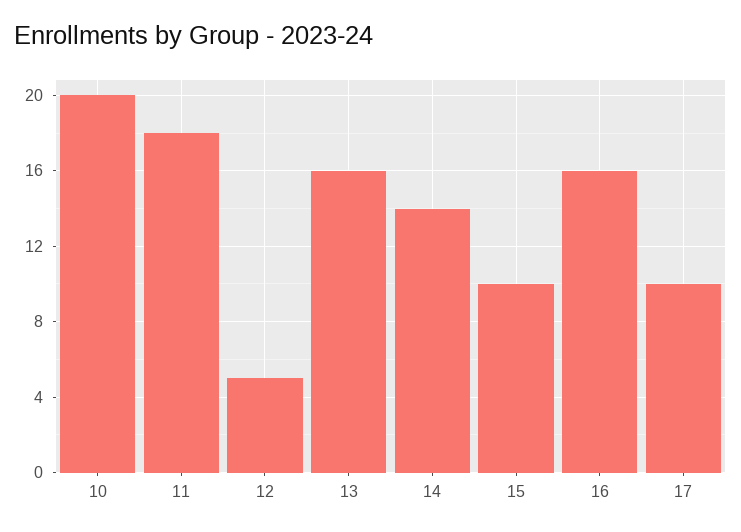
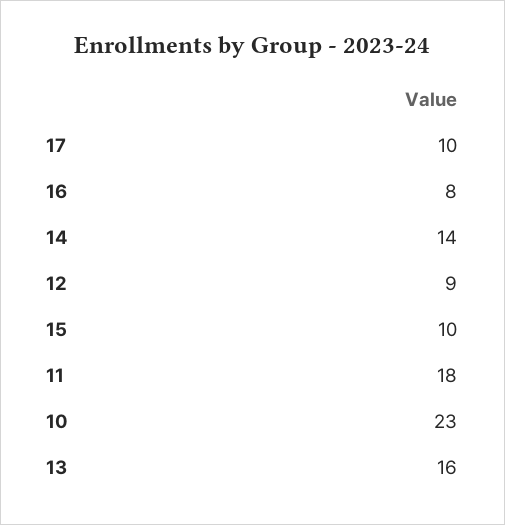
10: 20 -> 23
12: 5 -> 9
16: 16 -> 8

